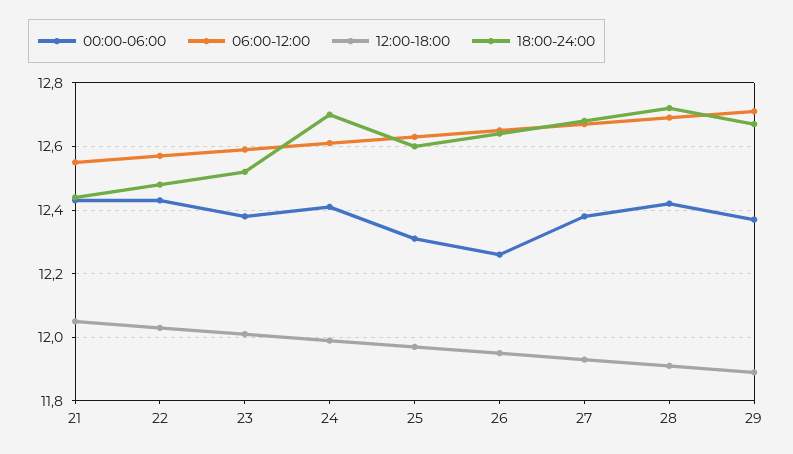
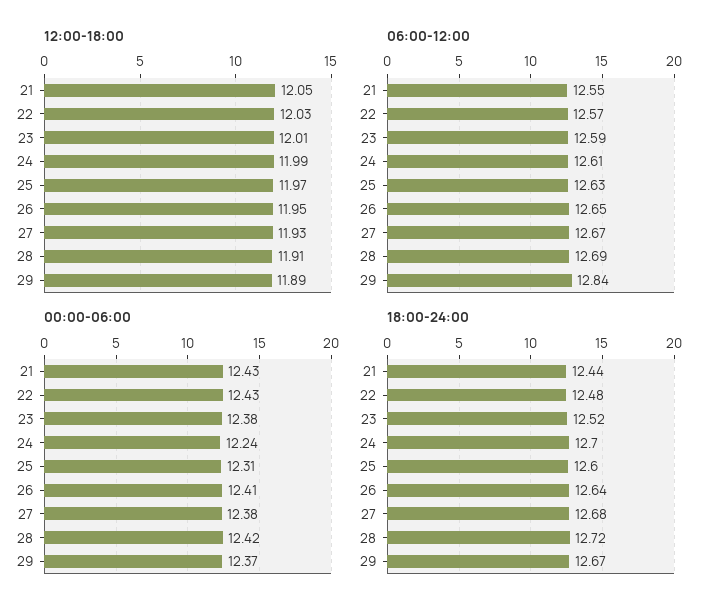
00:00-06:00, 24: 12.4 -> 12.24
00:00-06:00, 26: 12.25 -> 12.41
06:00-12:00, 29: 12.7 -> 12.84

